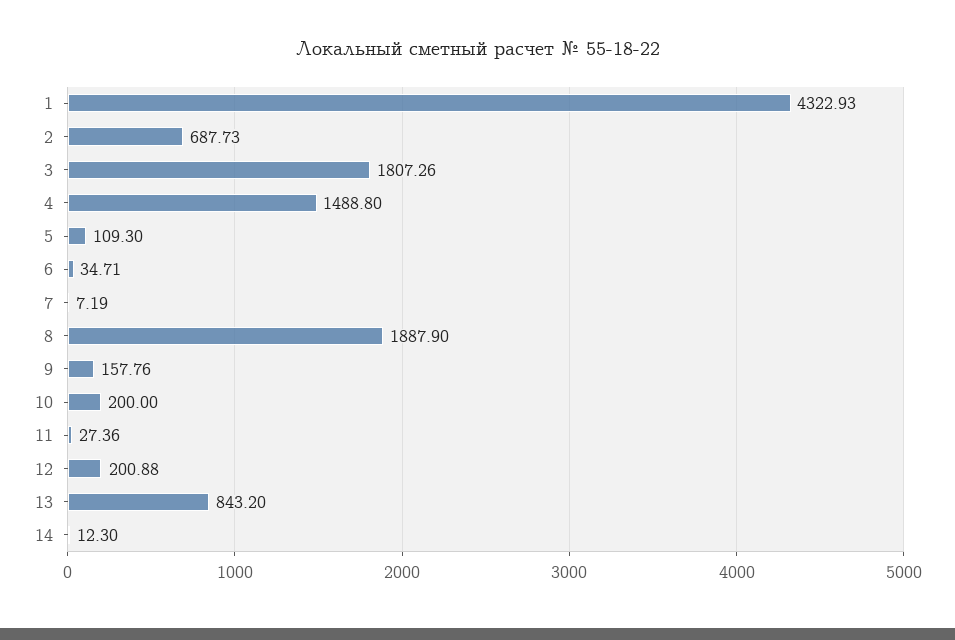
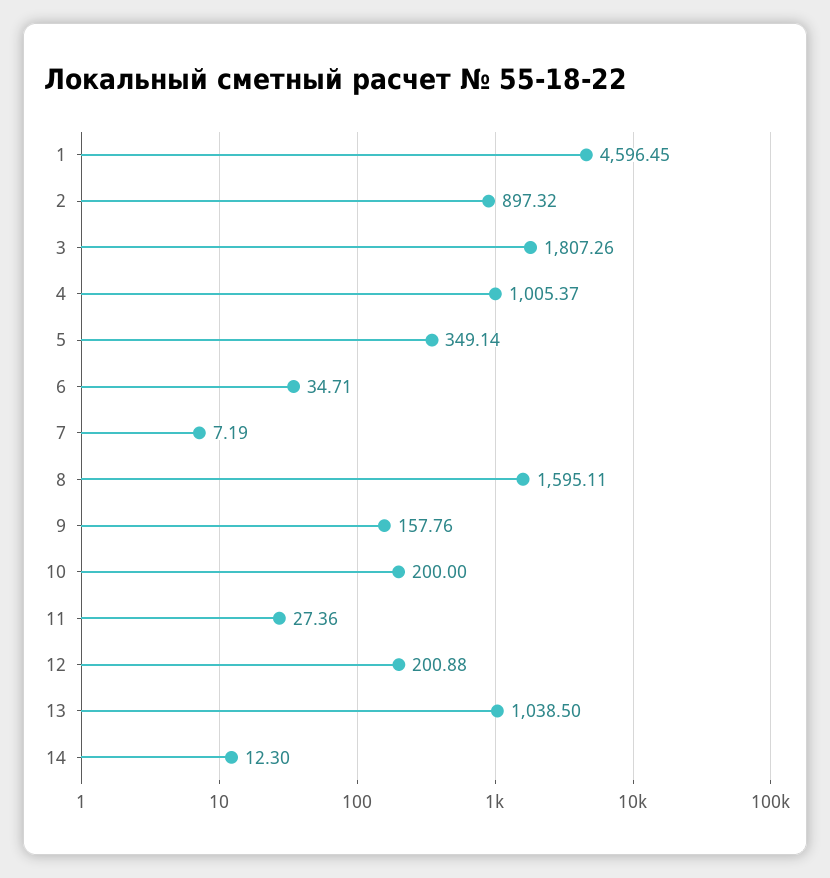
1: 4322.93 -> 4596.45
2: 687.73 -> 897.32
4: 1488.8 -> 1005.37
5: 109.3 -> 349.14
8: 1887.9 -> 1595.11
13: 843.2 -> 1038.5

